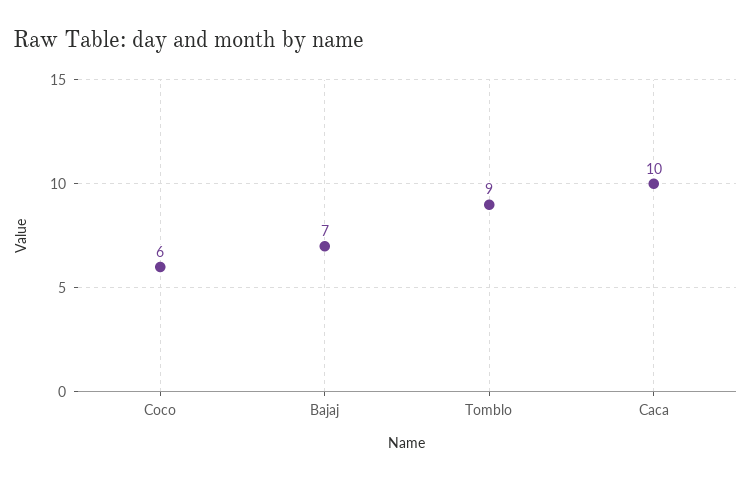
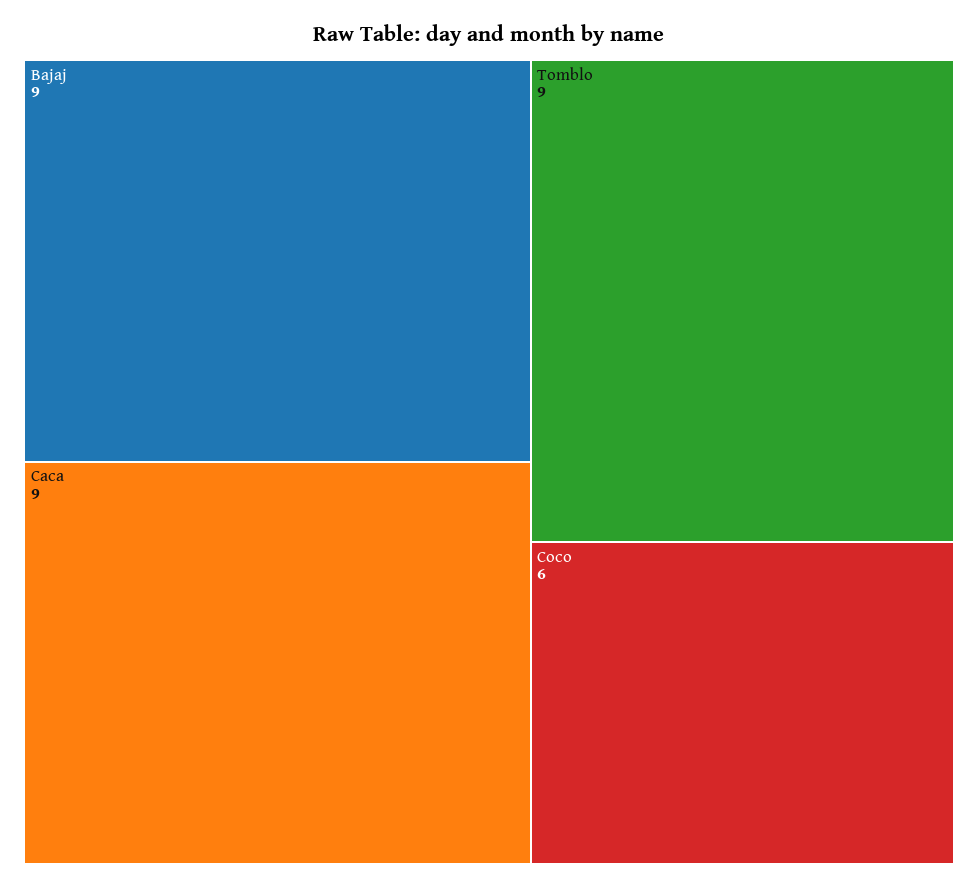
Bajaj: 7 -> 9
Caca: 10 -> 9

